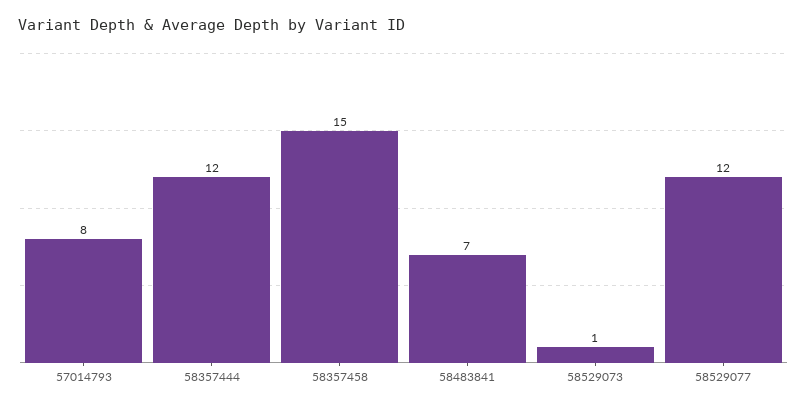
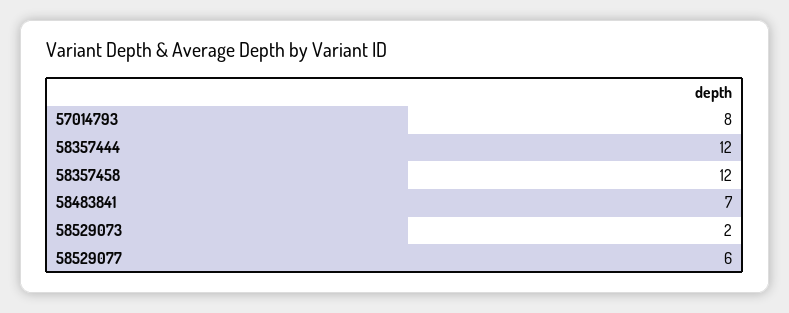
58357458: 15 -> 12
58529073: 1 -> 2
58529077: 12 -> 6

